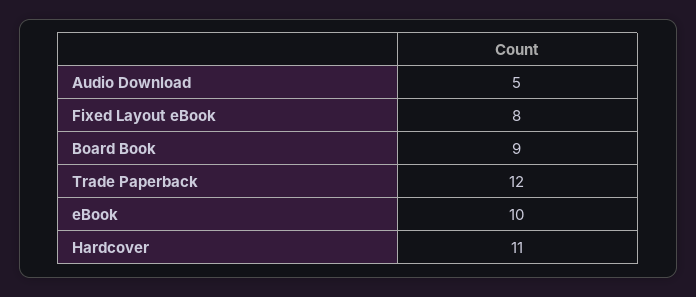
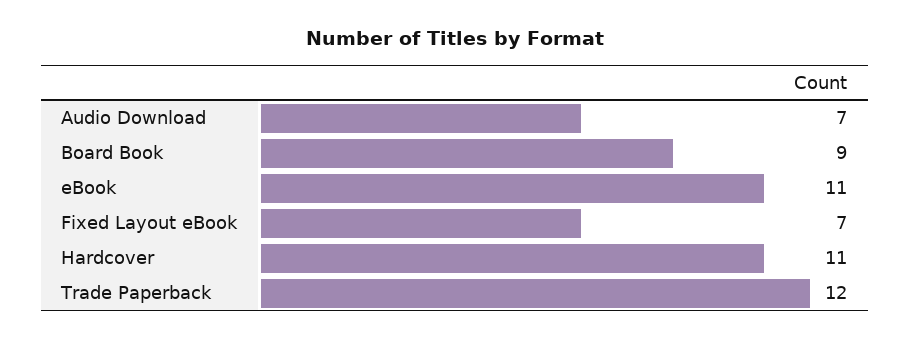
Audio Download: 5 -> 7
Fixed Layout eBook: 8 -> 7
eBook: 10 -> 11

